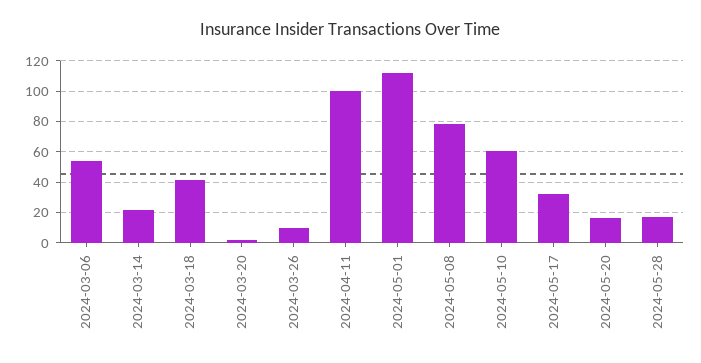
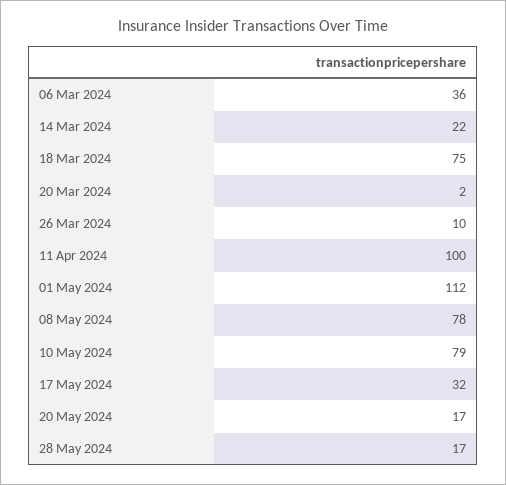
2024-03-06: 55 -> 36
2024-03-18: 40 -> 75
2024-05-10: 60 -> 79

